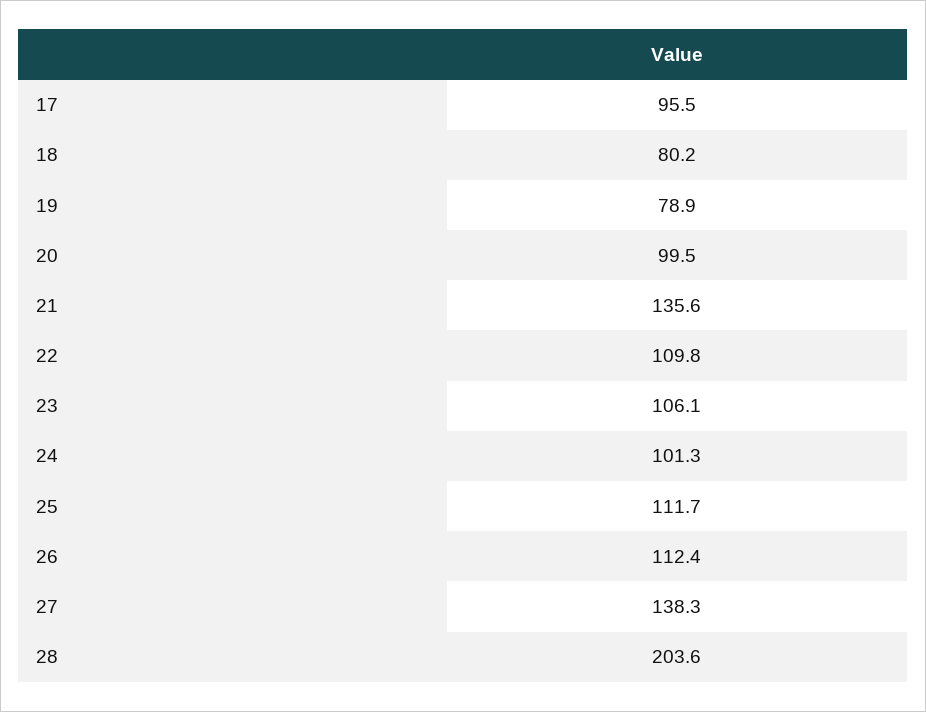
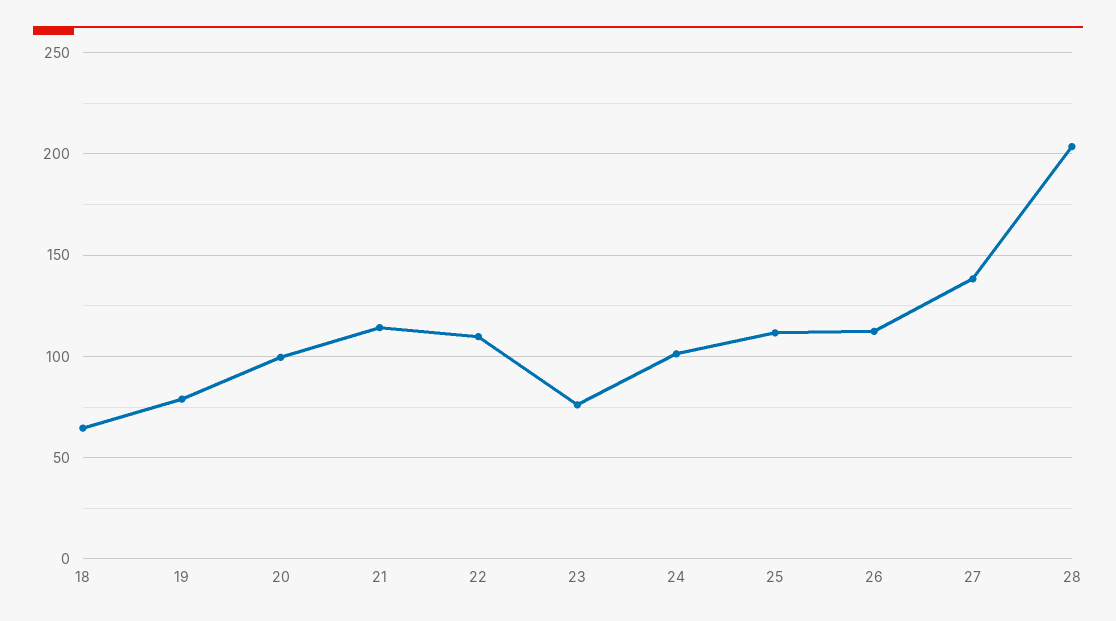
17: 95.5 -> none
18: 80.2 -> 65
21: 135.6 -> 115
23: 106.1 -> 75

